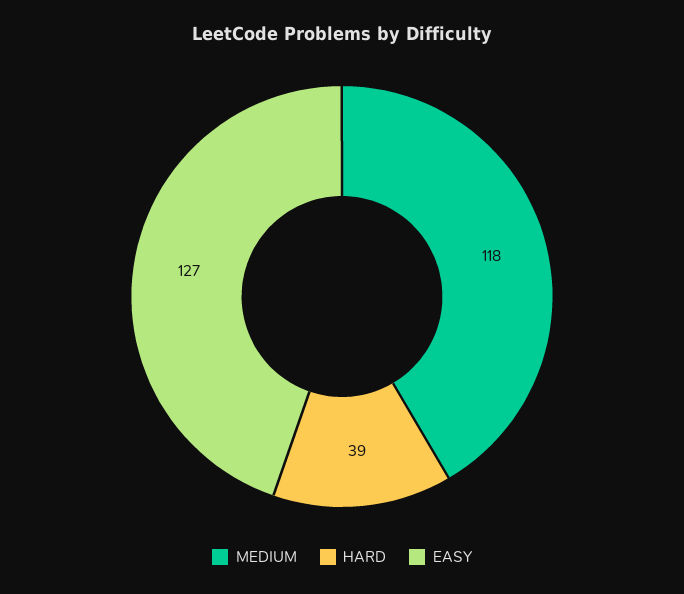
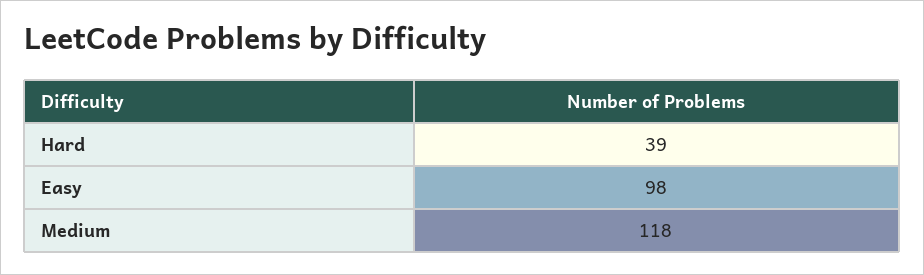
EASY: 127 -> 98

